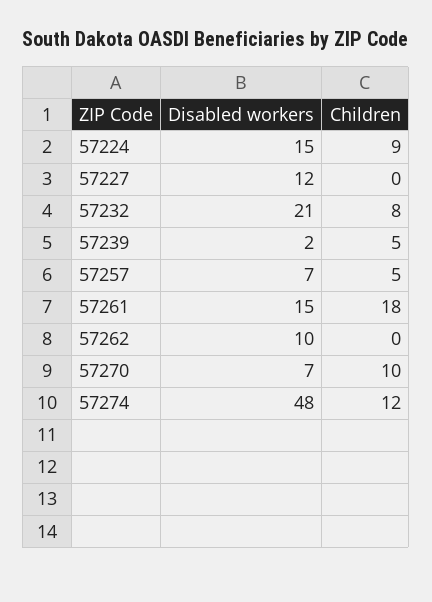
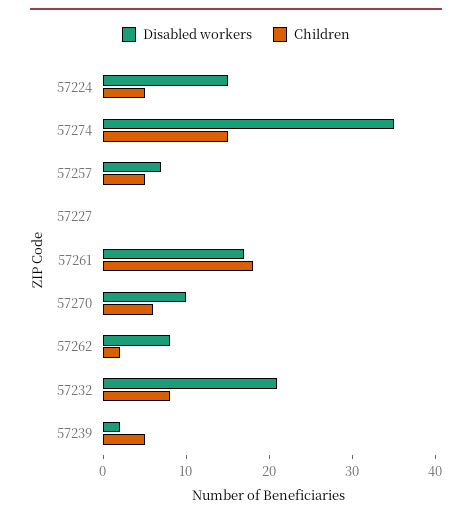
Children, 57224: 9 -> 5
Disabled workers, 57227: 12 -> 0
Disabled workers, 57261: 15 -> 17
Disabled workers, 57262: 10 -> 8
Children, 57262: 0 -> 2
Disabled workers, 57270: 7 -> 10
Children, 57270: 10 -> 6
Disabled workers, 57274: 48 -> 35
Children, 57274: 12 -> 15

